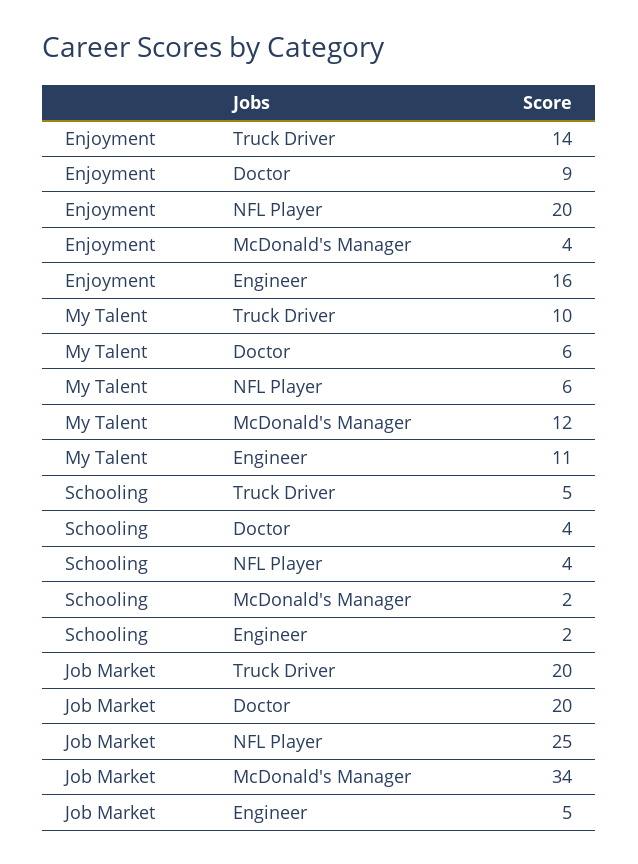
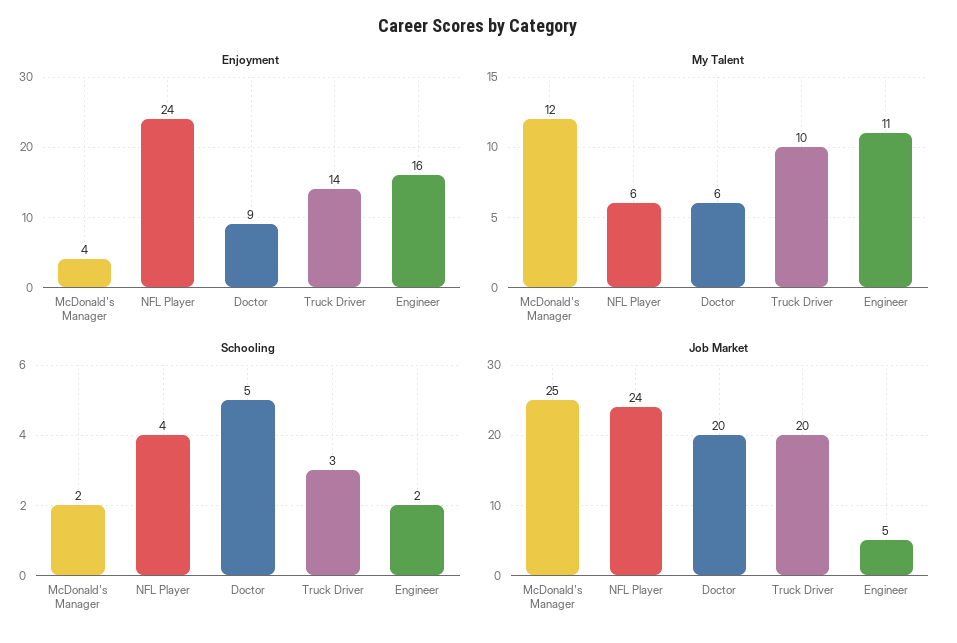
Enjoyment, NFL Player: 20 -> 24
Schooling, Truck Driver: 5 -> 3
Schooling, Doctor: 4 -> 5
Job Market, NFL Player: 25 -> 24
Job Market, McDonald's Manager: 34 -> 25

